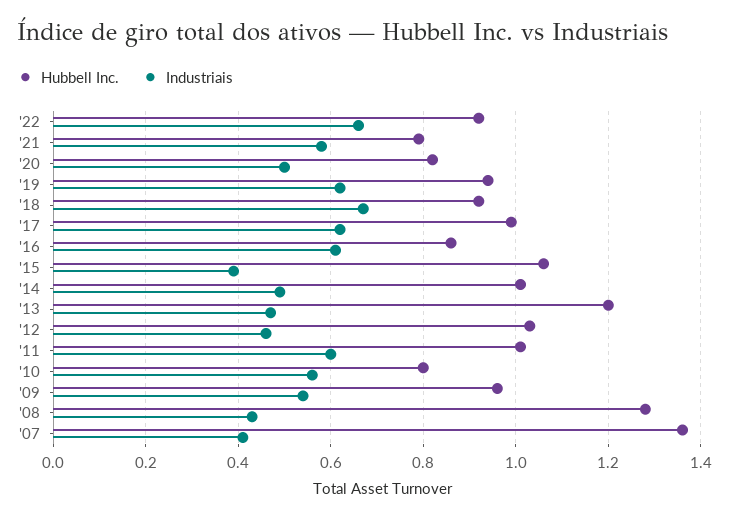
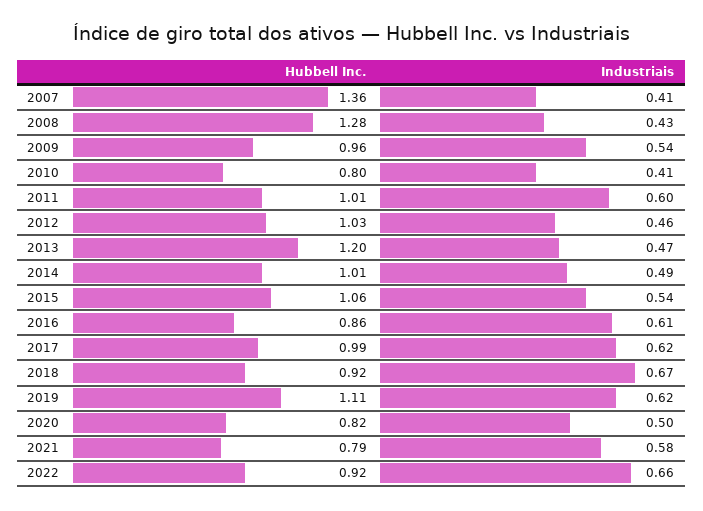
Hubbell Inc., '19: 0.95 -> 1.11
Industriais, '15: 0.4 -> 0.54
Industriais, '10: 0.55 -> 0.41

